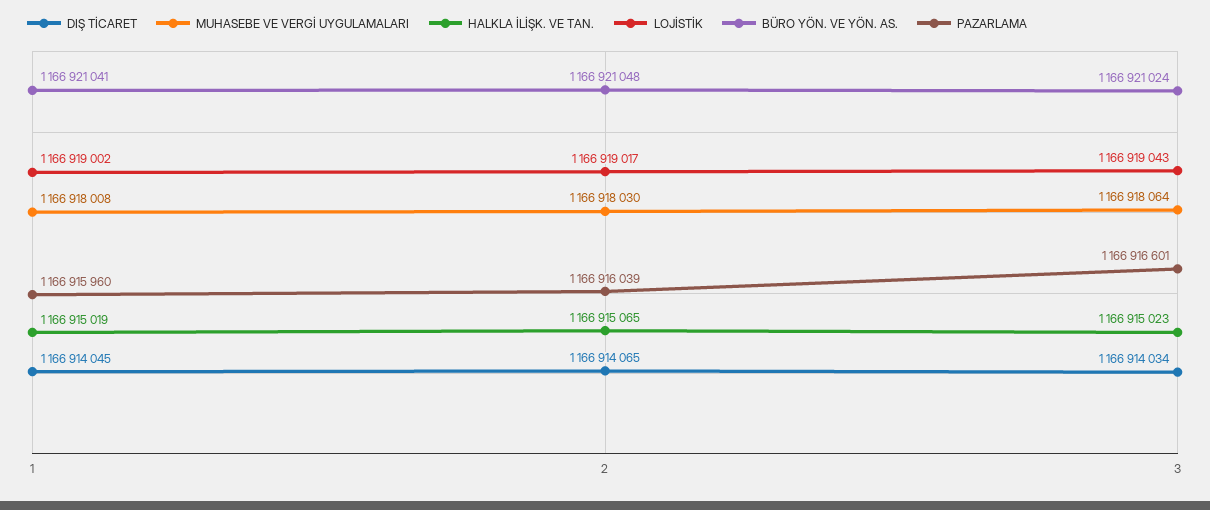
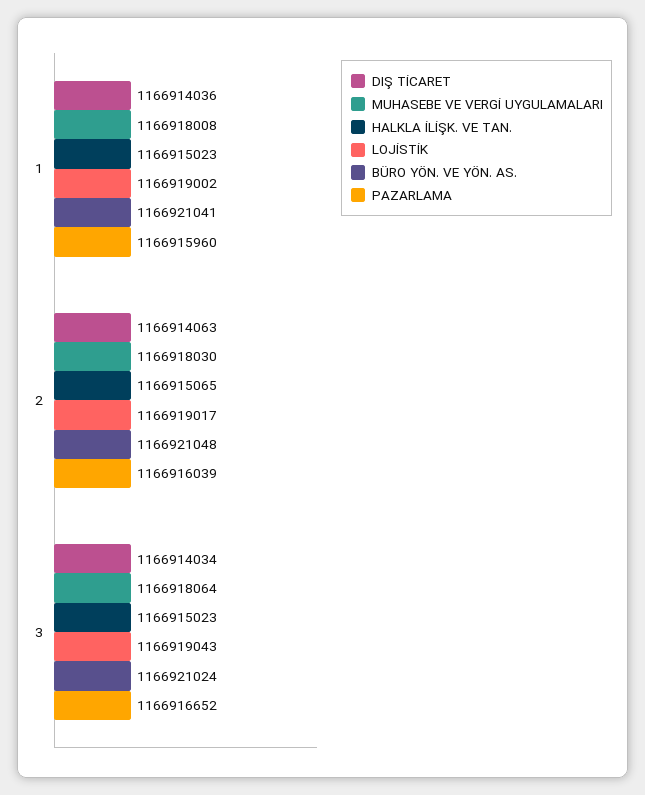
DIŞ TİCARET, 1: 1166914045 -> 1166914036
HALKLA İLİŞK. VE TAN., 1: 1166915019 -> 1166915023
DIŞ TİCARET, 2: 1166914065 -> 1166914063
PAZARLAMA, 3: 1166916601 -> 1166916652

